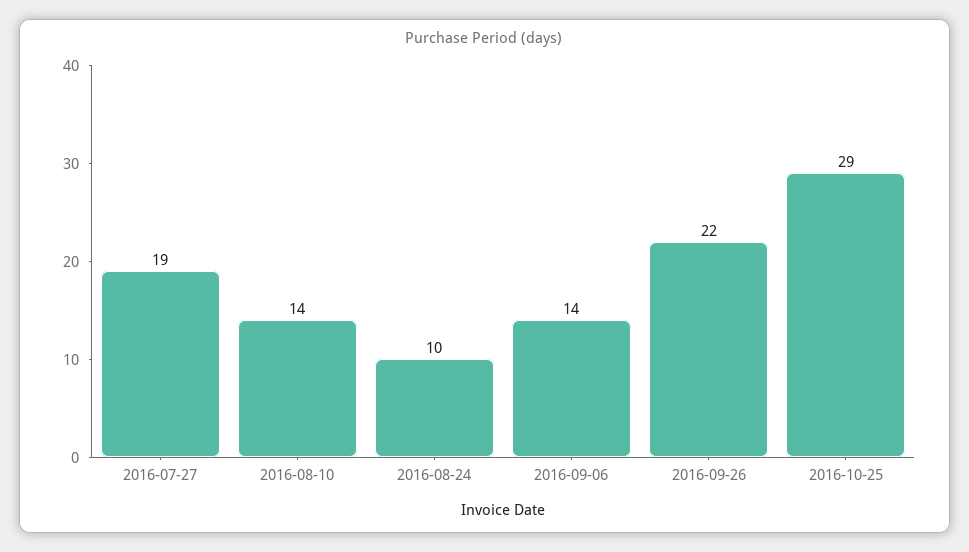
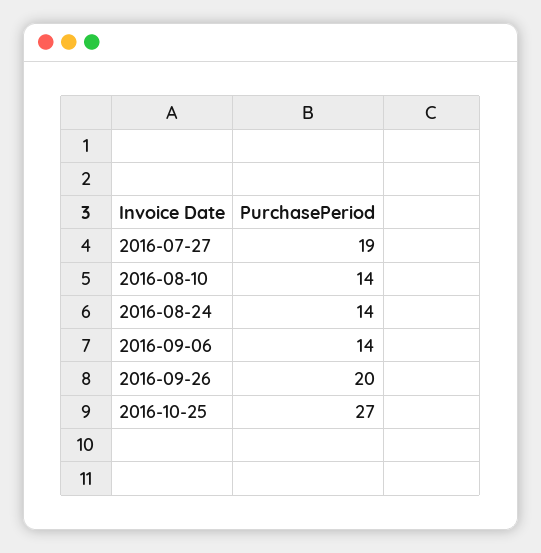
2016-08-24: 10 -> 14
2016-09-26: 22 -> 20
2016-10-25: 29 -> 27

